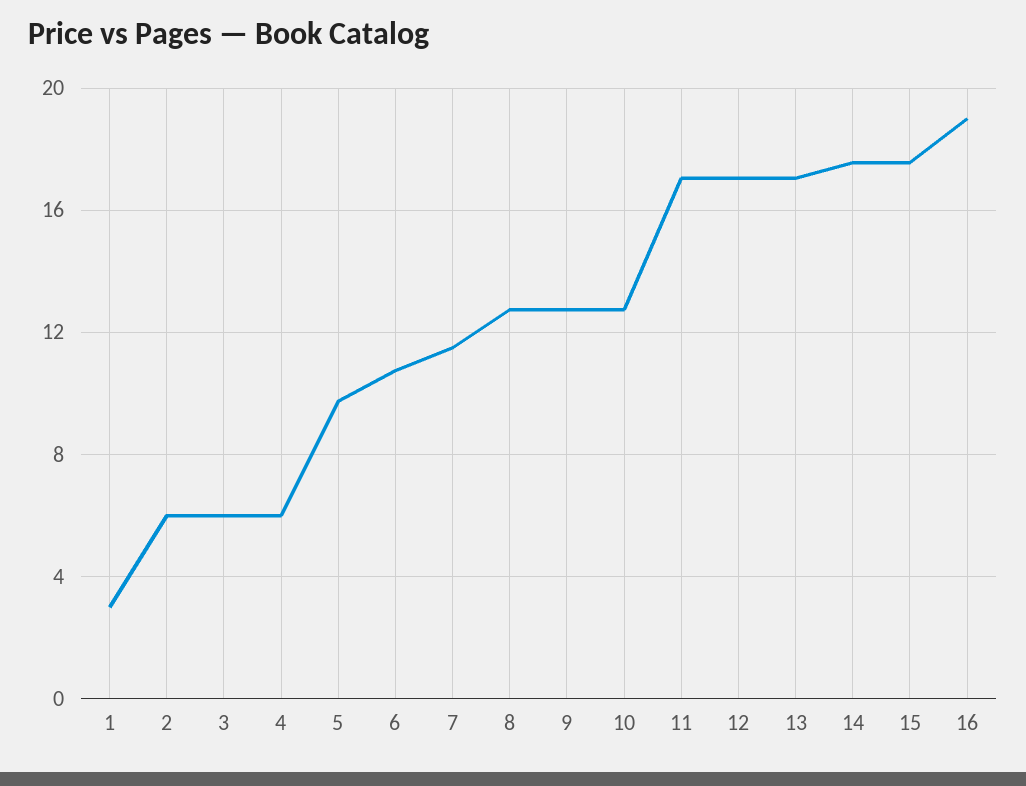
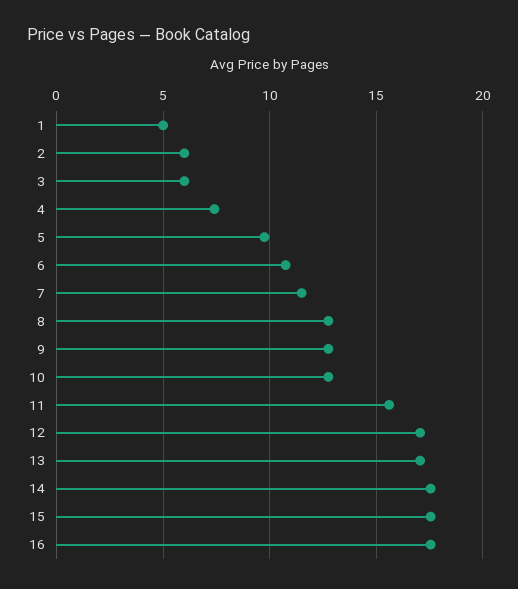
1: 3 -> 5
4: 6 -> 7.5
11: 17 -> 15.5
16: 19 -> 17.5

